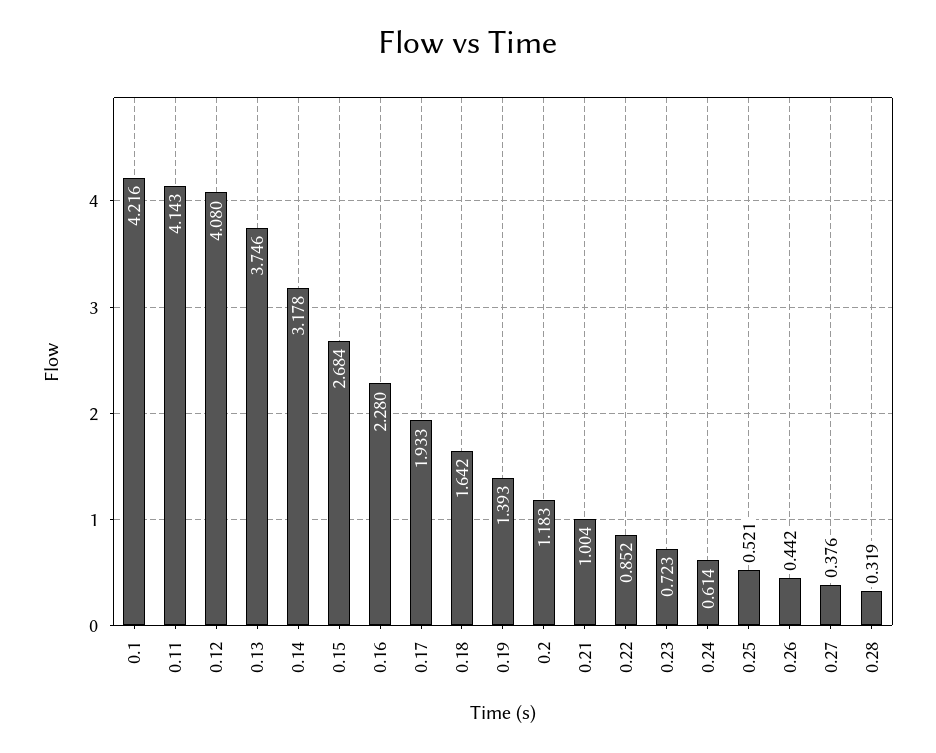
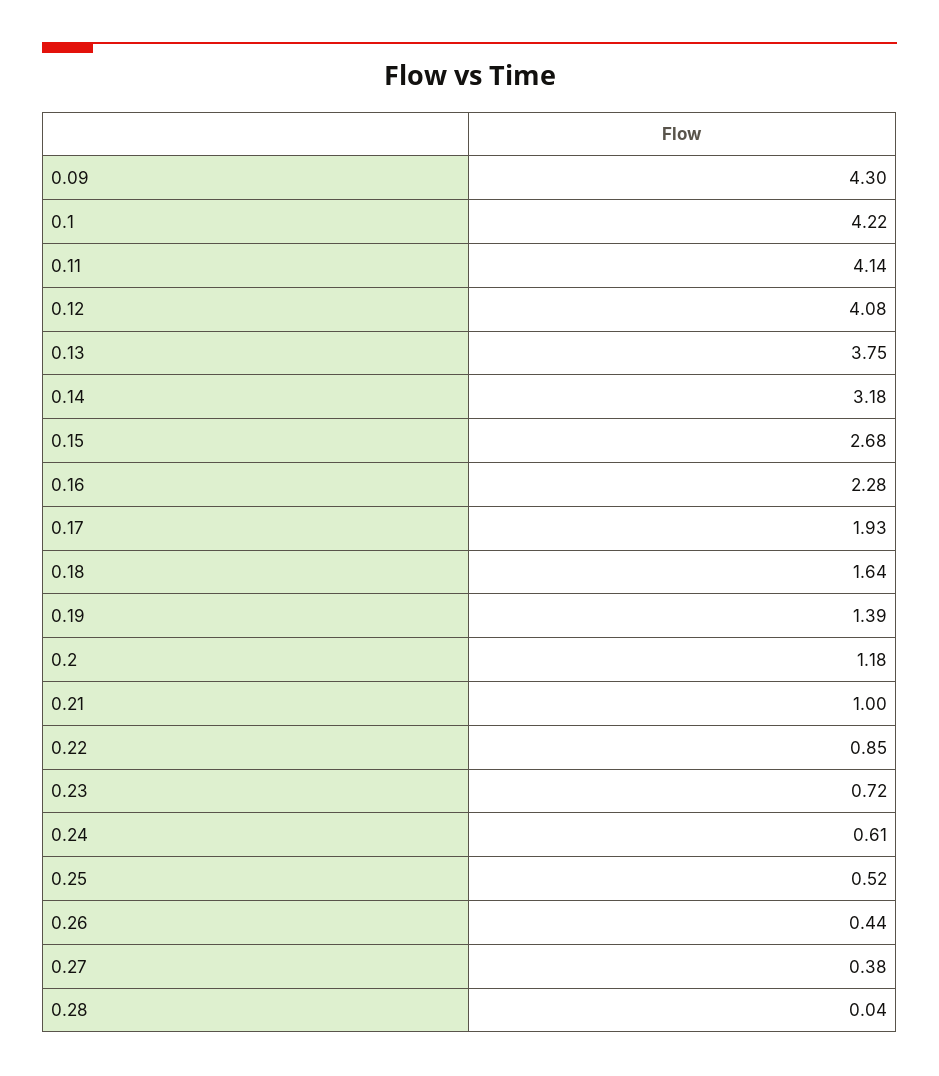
0.28: 0.319 -> 0.04
0.09: none -> 4.3

